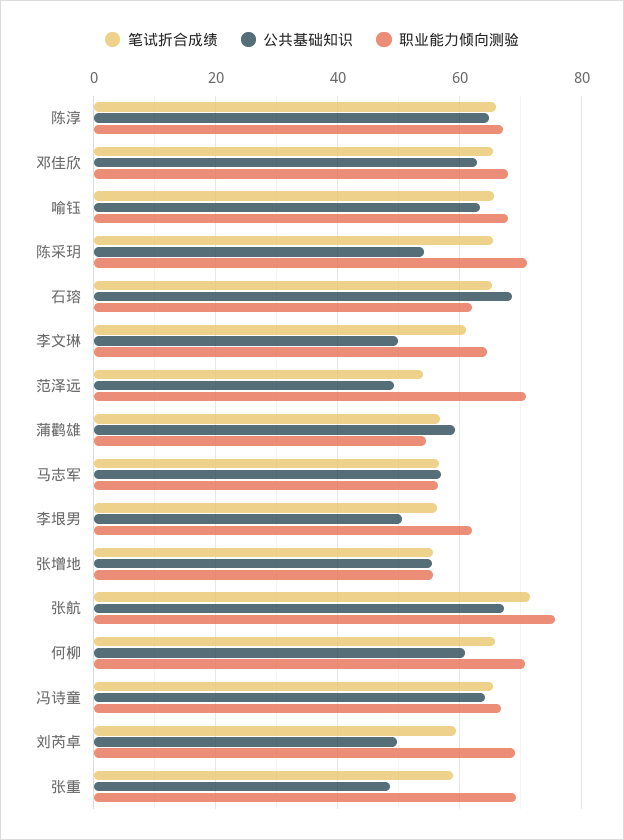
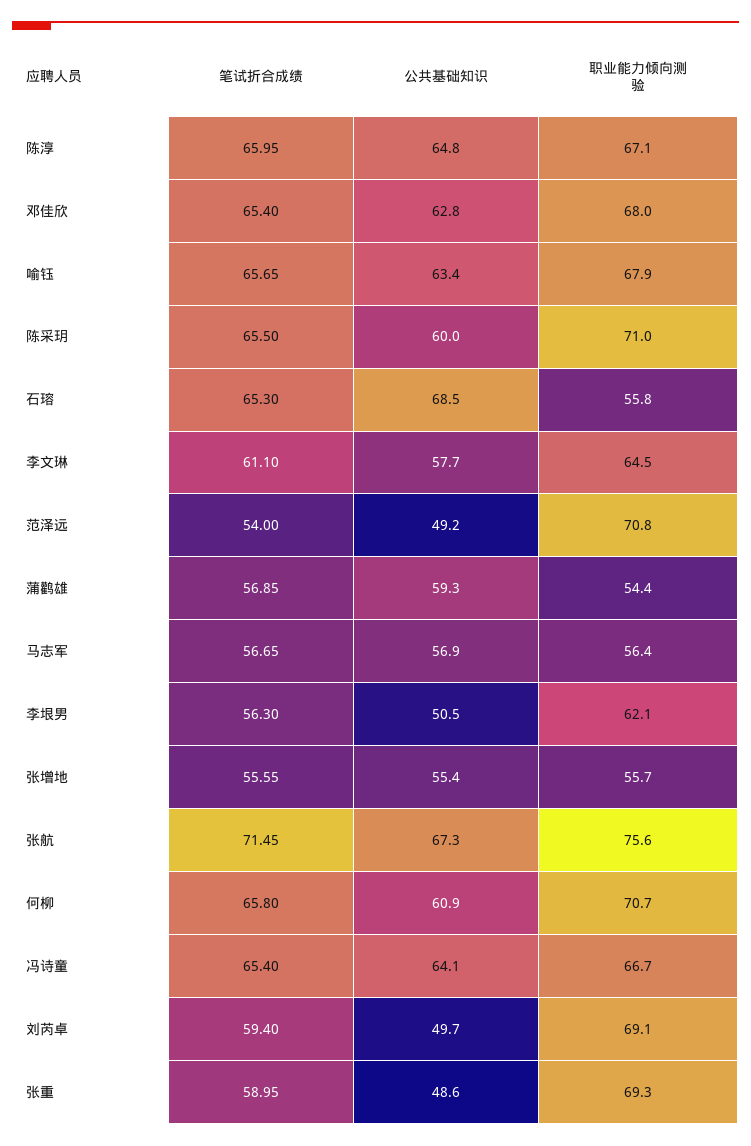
公共基础知识, 陈采玥: 54 -> 60
职业能力倾向测验, 石瑢: 62 -> 55.8
公共基础知识, 李文琳: 50 -> 57.7

